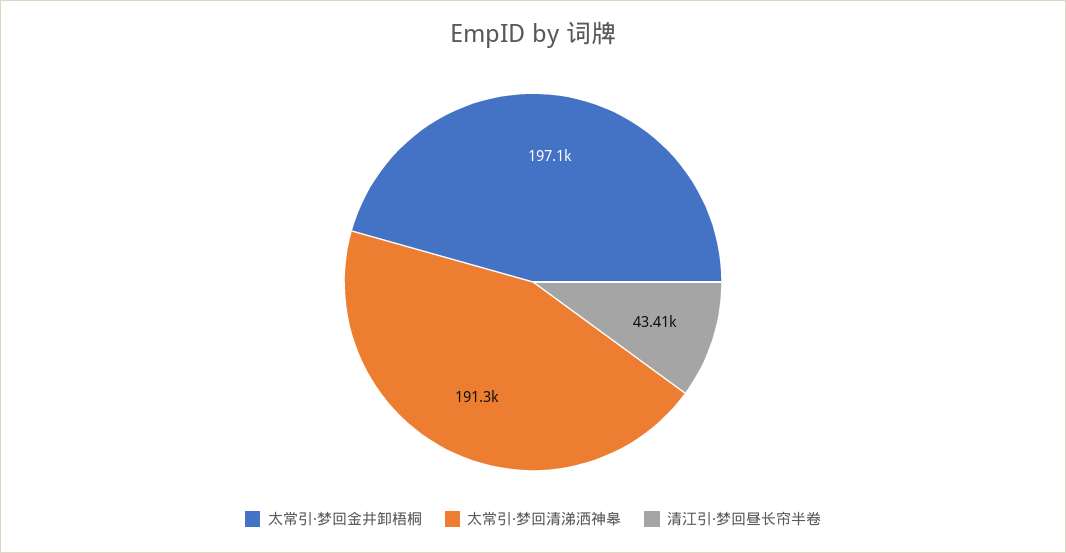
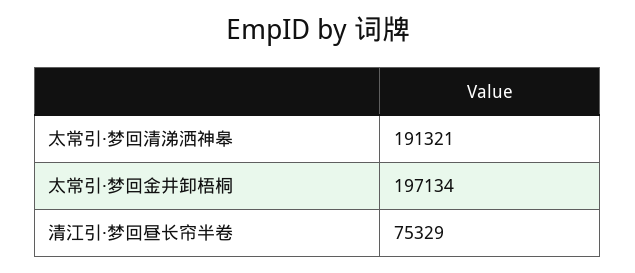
清江引·梦回昼长帘半卷: 43410 -> 75329

